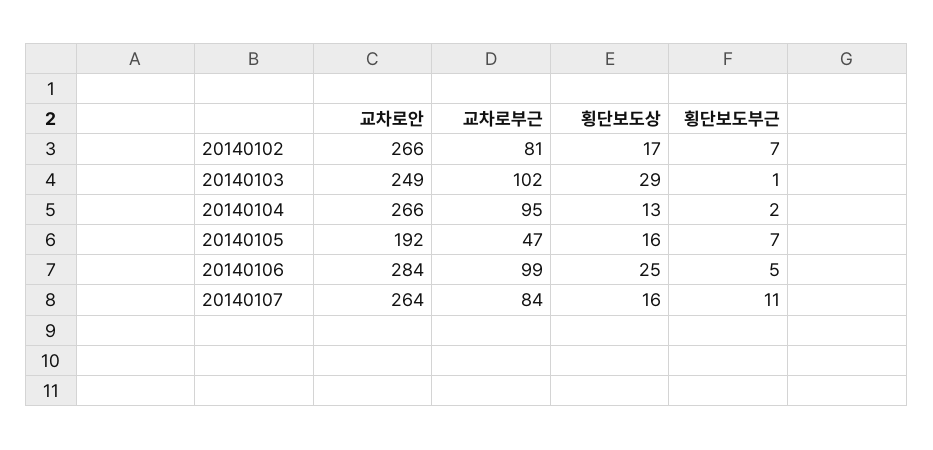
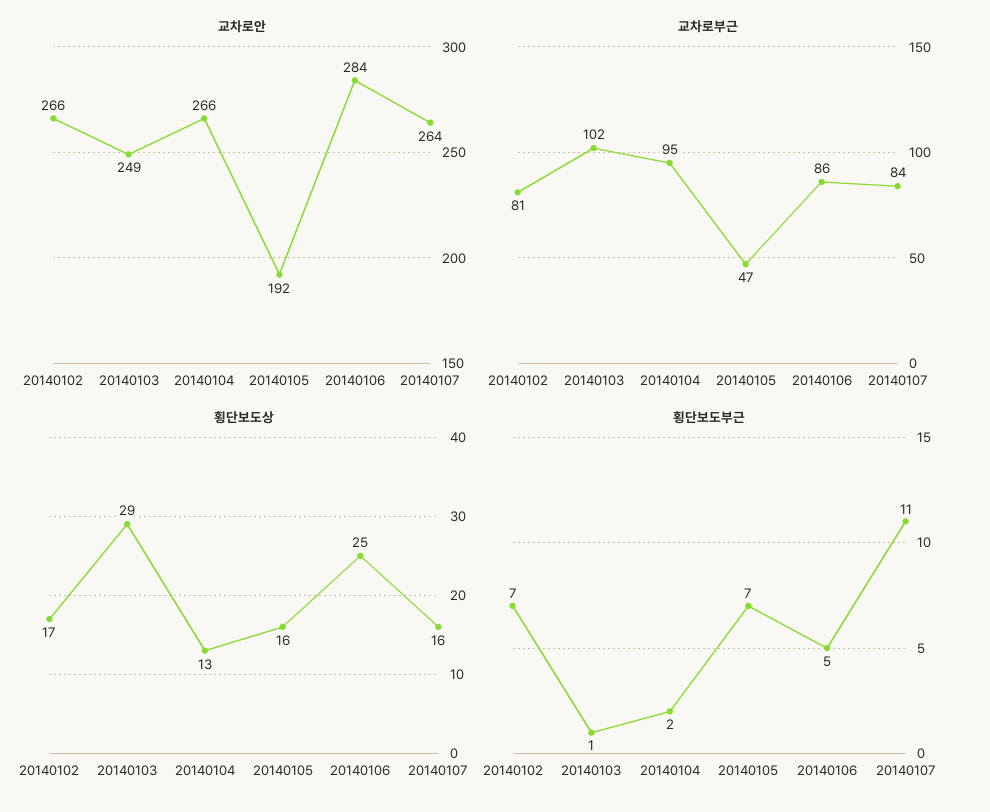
교차로부근, 20140106: 99 -> 86

